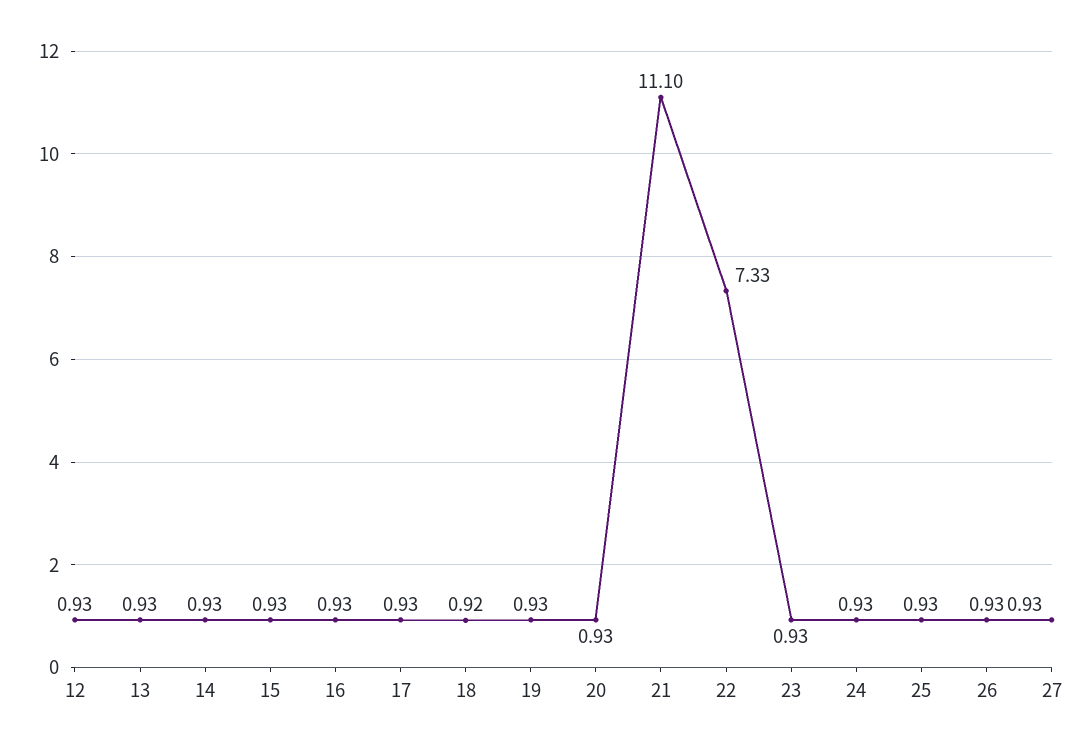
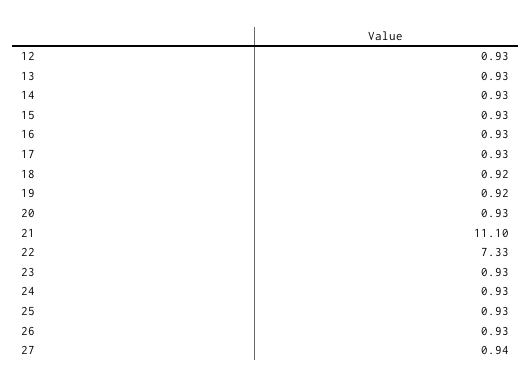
19: 0.93 -> 0.92
27: 0.93 -> 0.94

